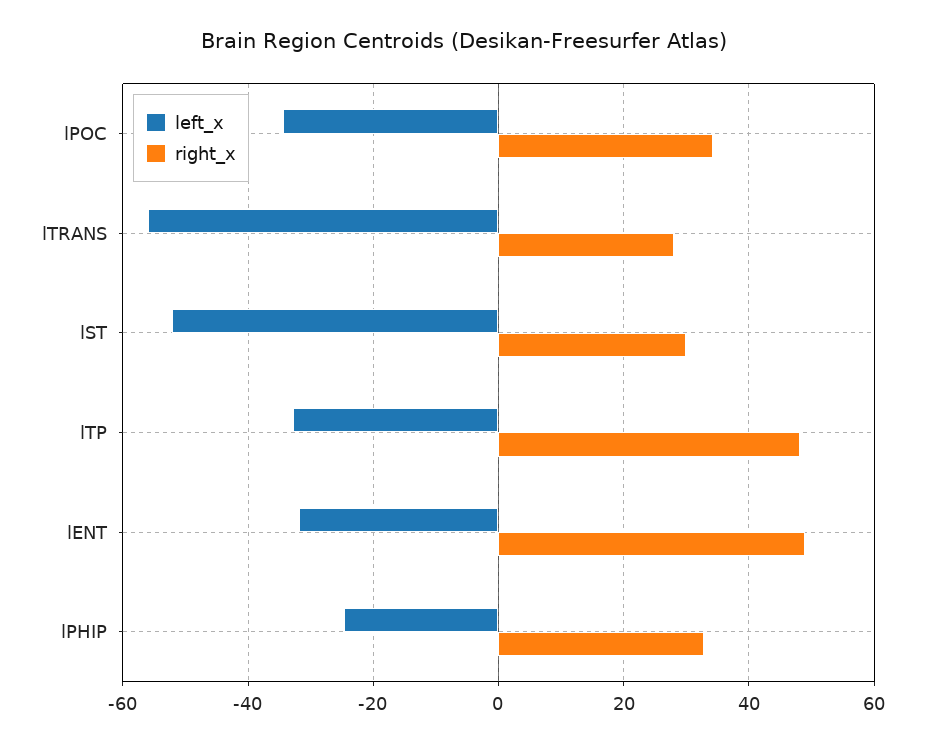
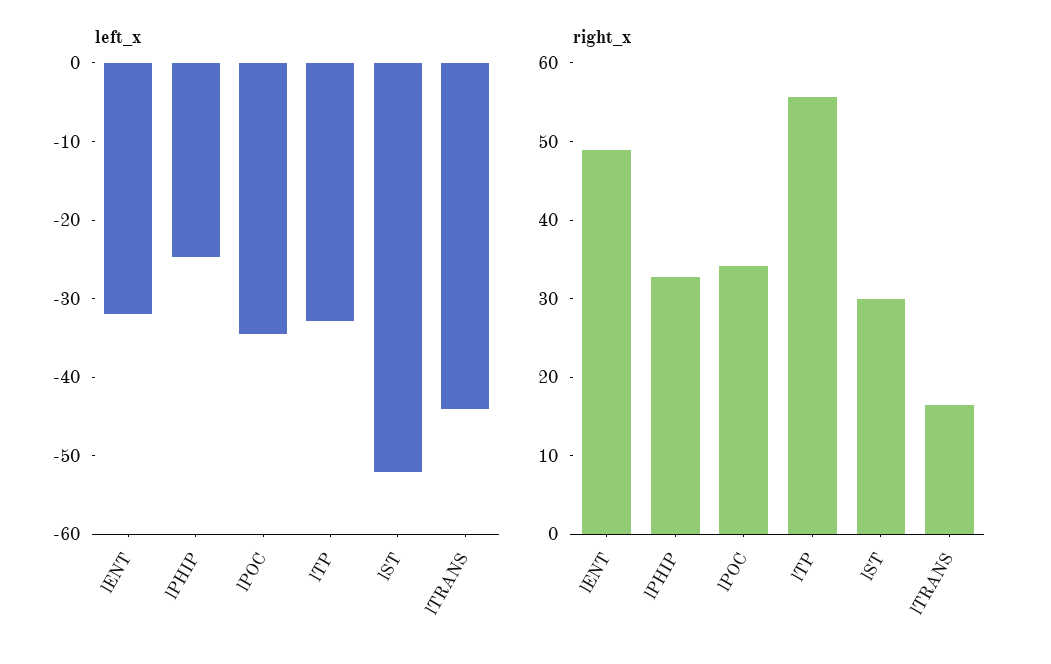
left_x, lTRANS: -56 -> -44
right_x, lTRANS: 28 -> 16
right_x, lTP: 48 -> 56

